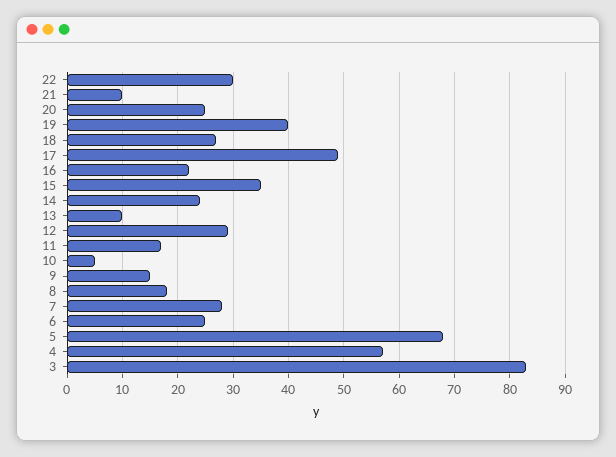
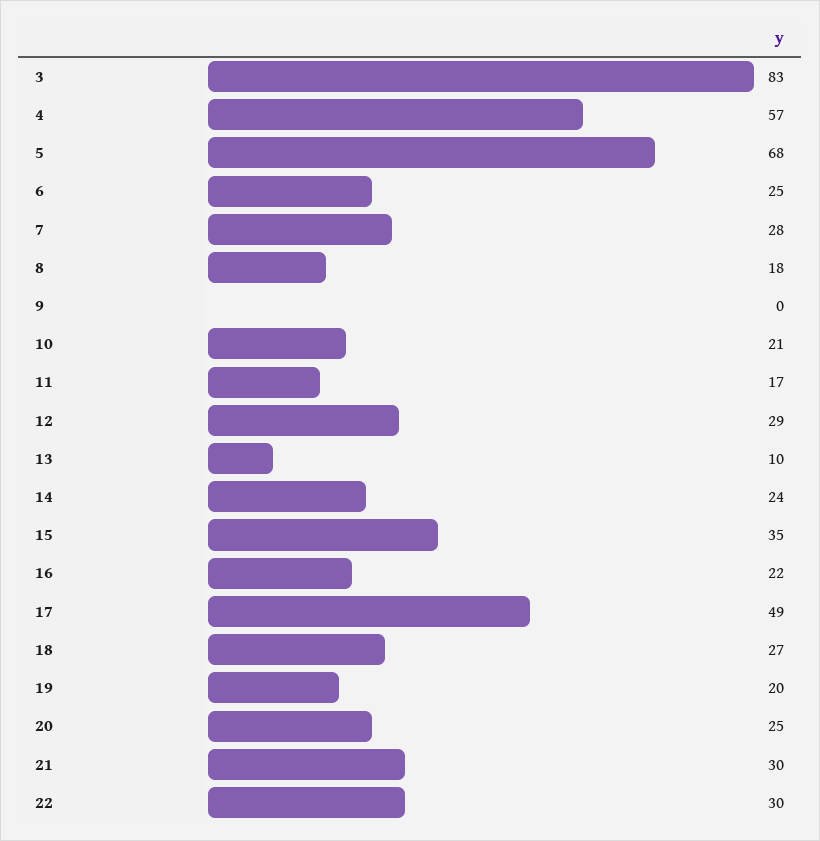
21: 10 -> 30
19: 40 -> 20
10: 5 -> 21
9: 15 -> 0

